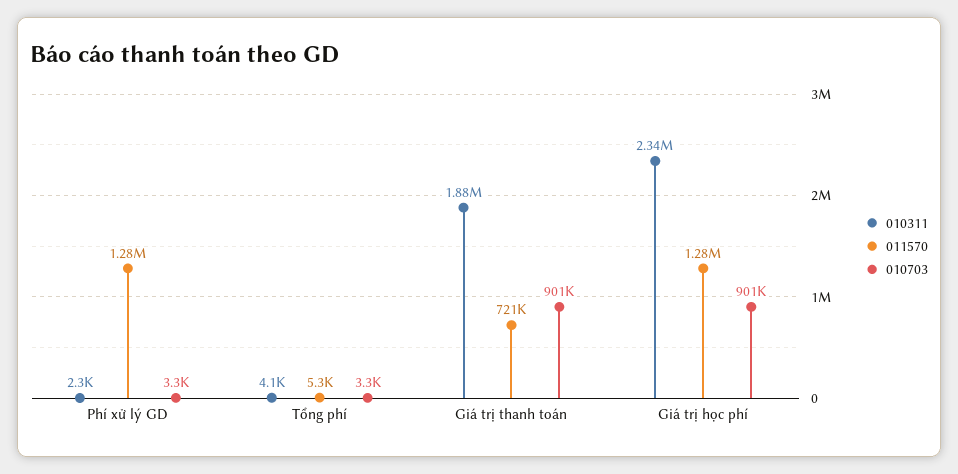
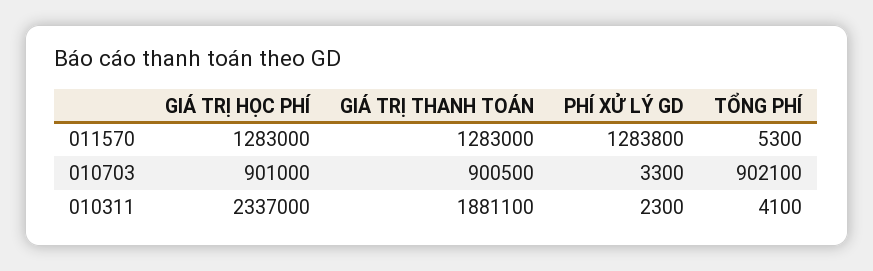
010703, Tổng phí: 3300 -> 902100
011570, Giá trị thanh toán: 721000 -> 1283000

